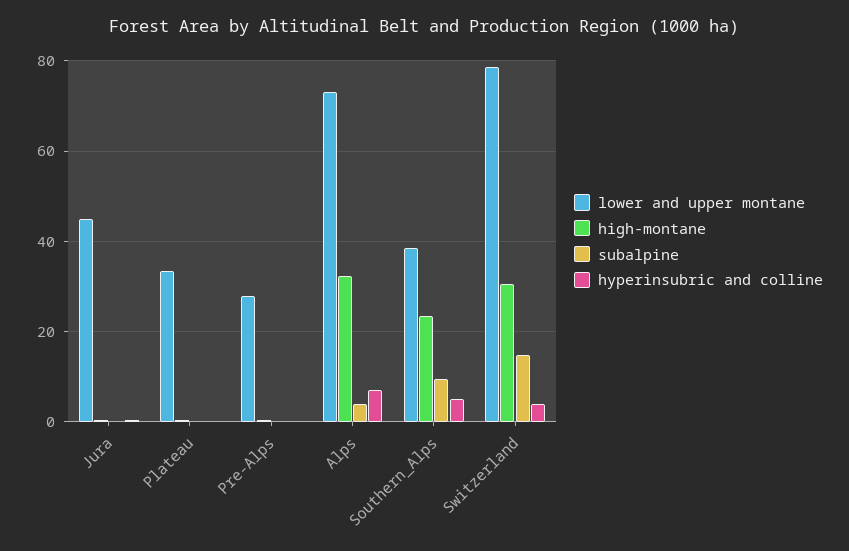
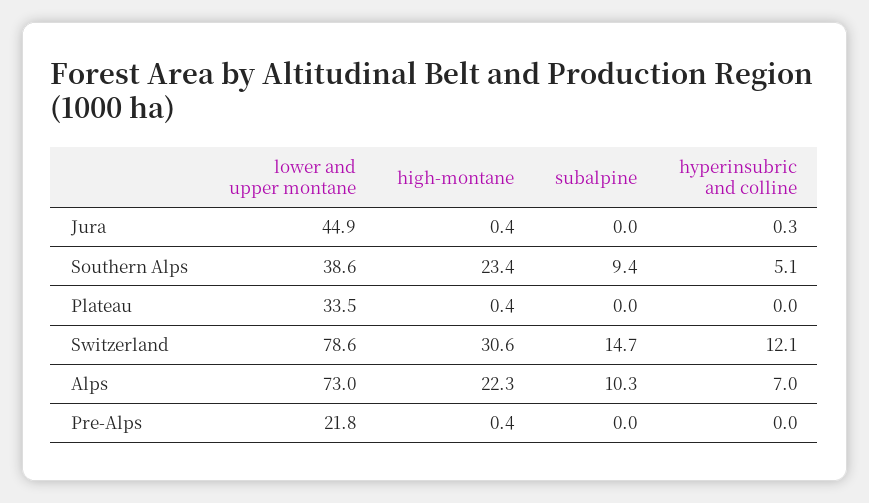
lower and upper montane, Pre-Alps: 28 -> 21.8
high-montane, Alps: 32 -> 22.3
subalpine, Alps: 4 -> 10.3
hyperinsubric and colline, Switzerland: 4 -> 12.1

